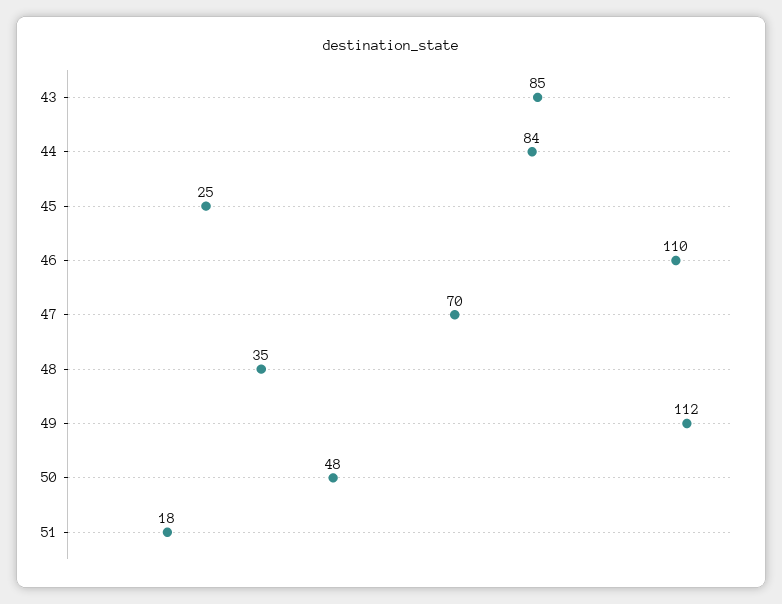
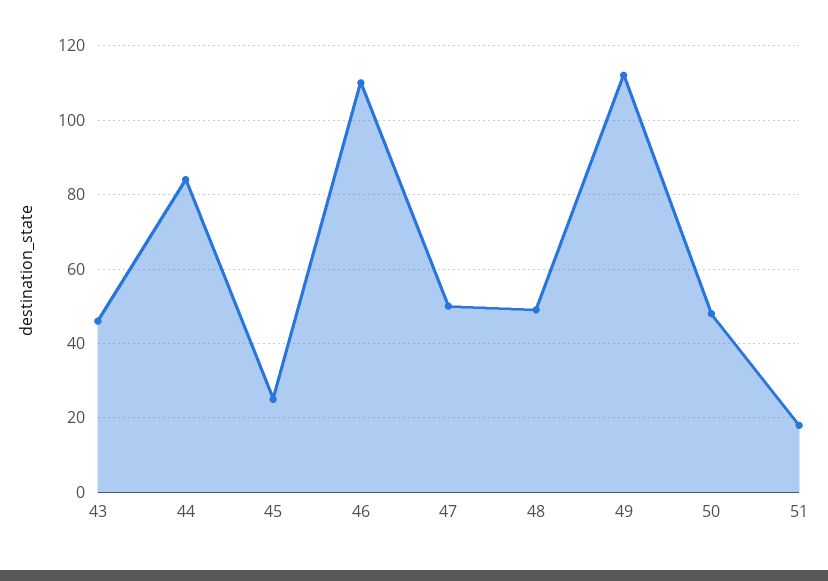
43: 85 -> 45
47: 70 -> 50
48: 35 -> 50

